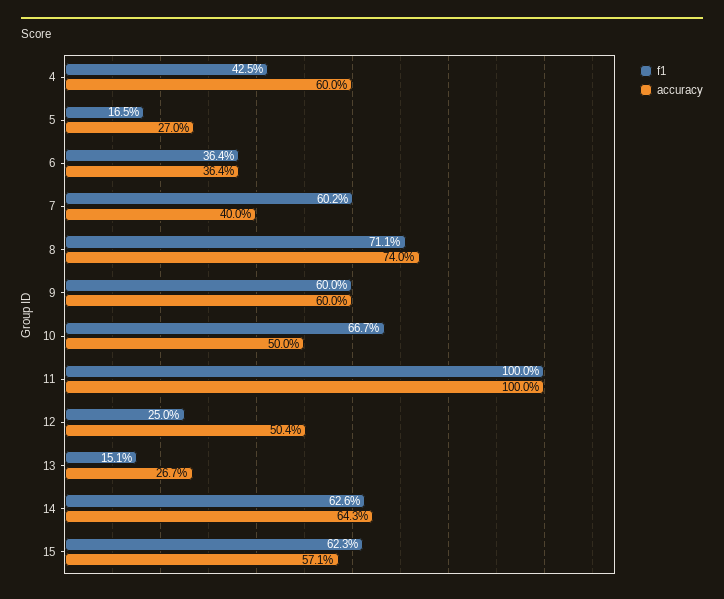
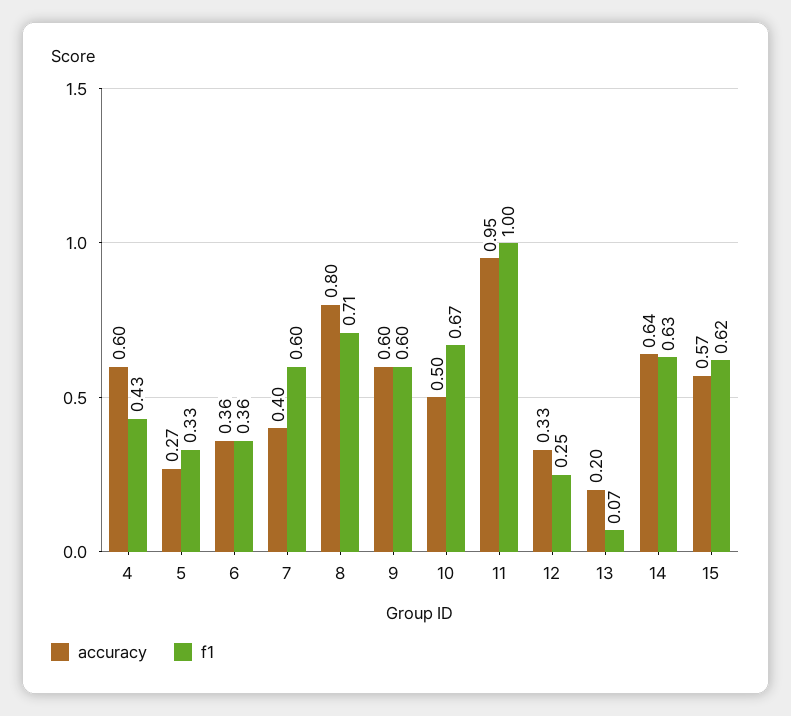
f1, 5: 0.165 -> 0.33
accuracy, 8: 0.74 -> 0.8
accuracy, 11: 1 -> 0.95
accuracy, 12: 0.504 -> 0.33
f1, 13: 0.151 -> 0.07
accuracy, 13: 0.267 -> 0.2

